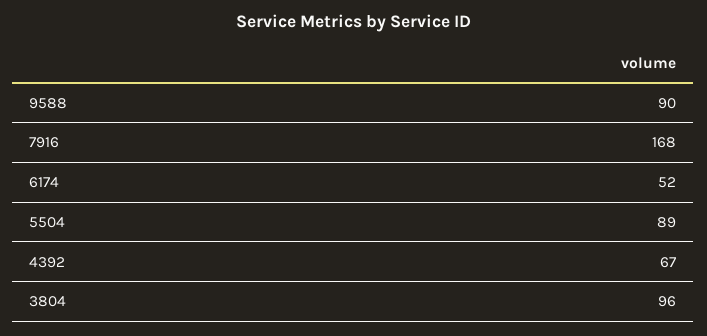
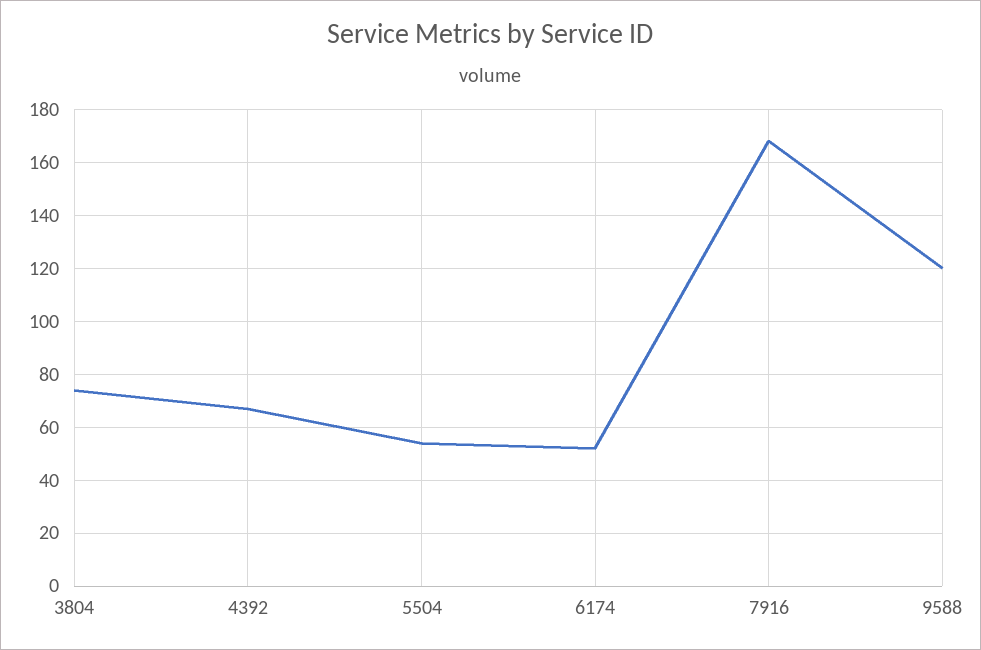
9588: 90 -> 120
5504: 89 -> 55
3804: 96 -> 75

